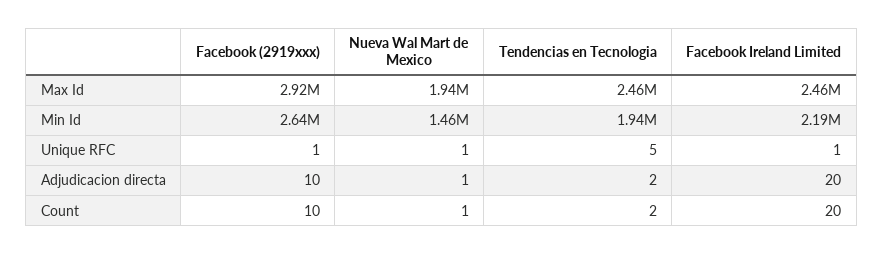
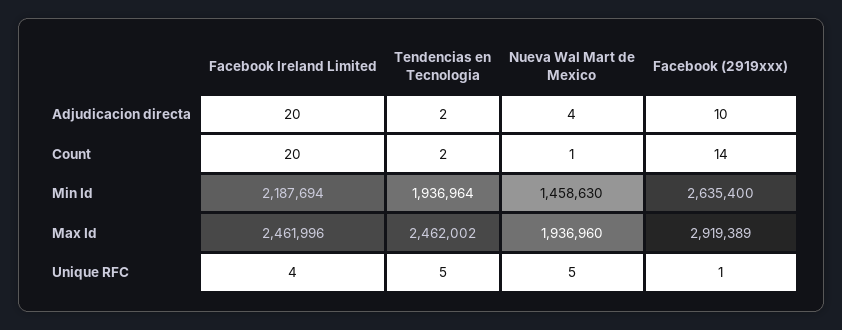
Nueva Wal Mart de Mexico, Unique RFC: 1 -> 5
Facebook Ireland Limited, Unique RFC: 1 -> 4
Nueva Wal Mart de Mexico, Adjudicacion directa: 1 -> 4
Facebook (2919xxx), Count: 10 -> 14

